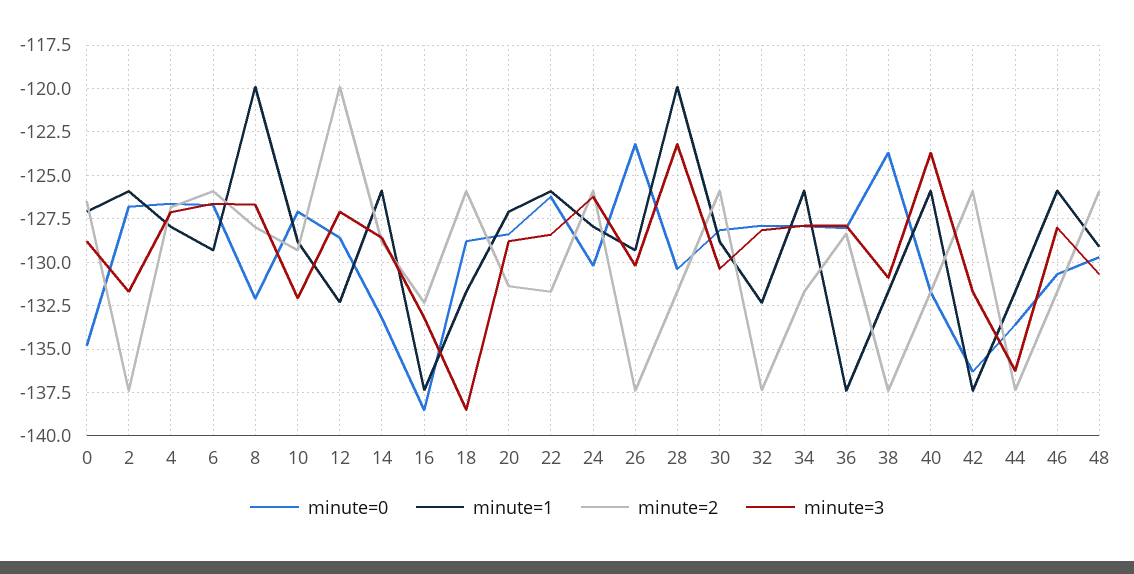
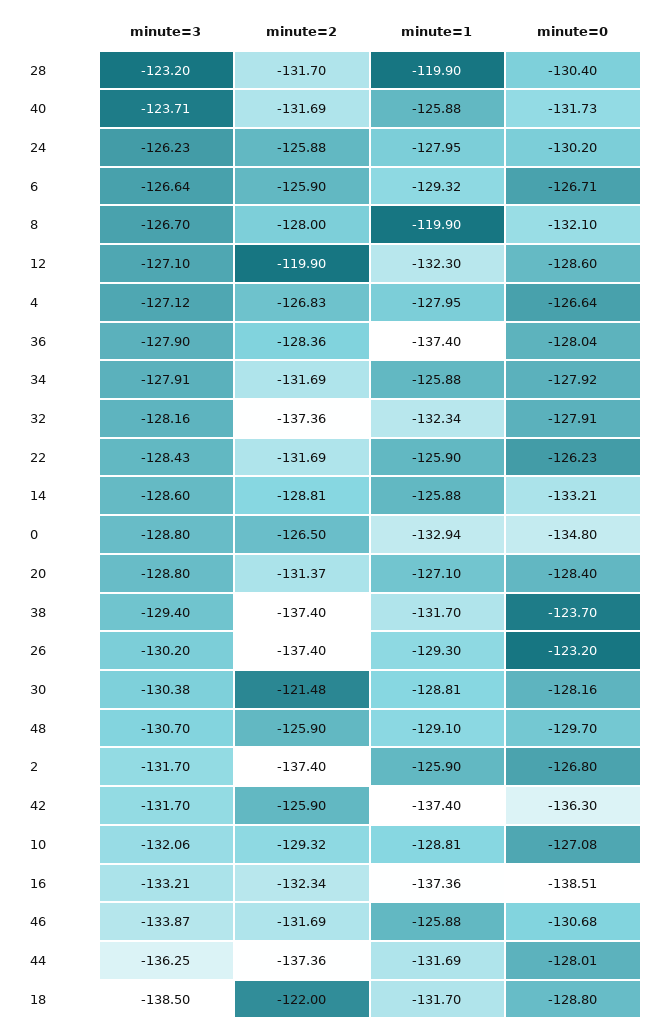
minute=1, 0: -127 -> -132.94
minute=2, 18: -126 -> -122
minute=2, 30: -126 -> -121.48
minute=3, 38: -131 -> -129.4
minute=0, 44: -133.5 -> -128.01
minute=3, 46: -128 -> -133.87

